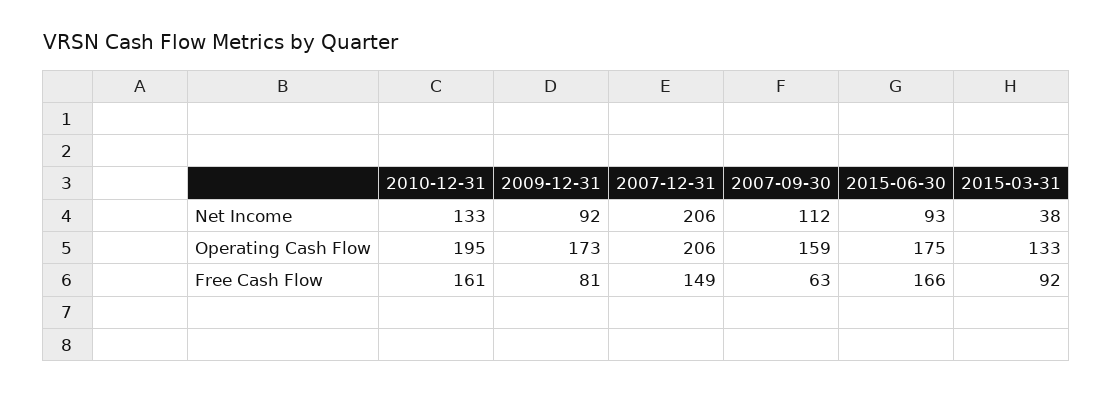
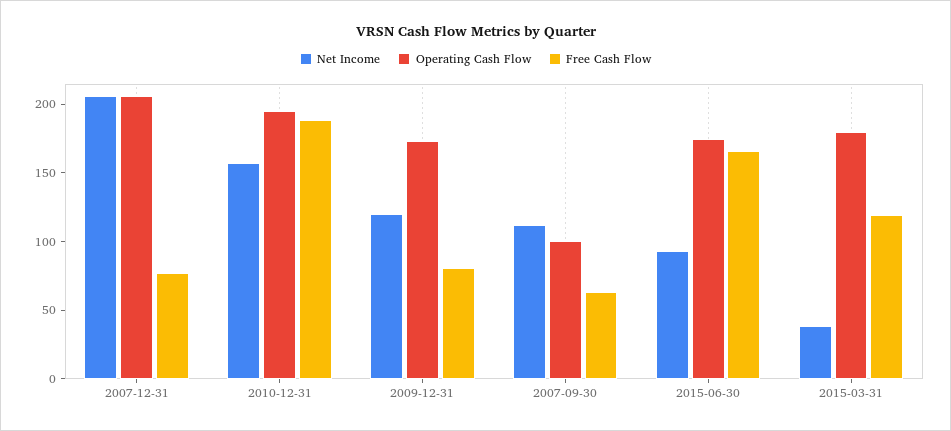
Net Income, 2010-12-31: 133 -> 160
Net Income, 2009-12-31: 92 -> 120
Operating Cash Flow, 2007-09-30: 159 -> 100
Operating Cash Flow, 2015-03-31: 133 -> 180
Free Cash Flow, 2010-12-31: 161 -> 190
Free Cash Flow, 2007-12-31: 149 -> 80
Free Cash Flow, 2015-03-31: 92 -> 120

